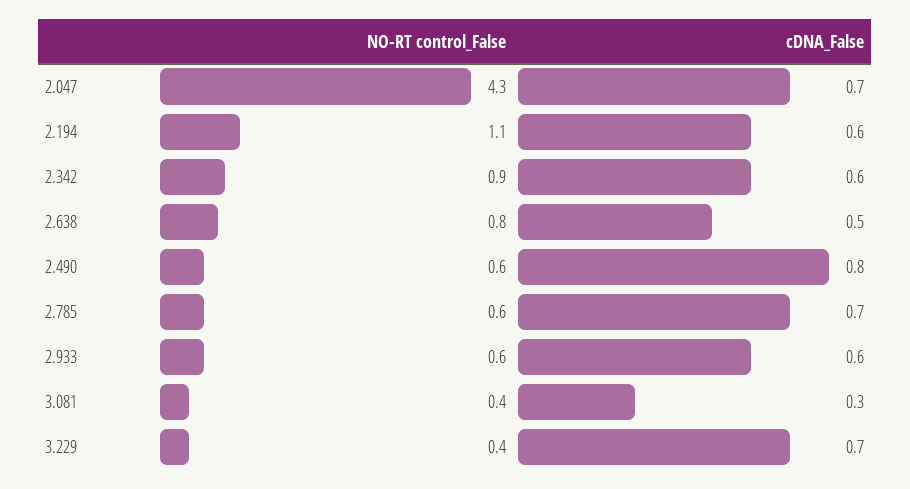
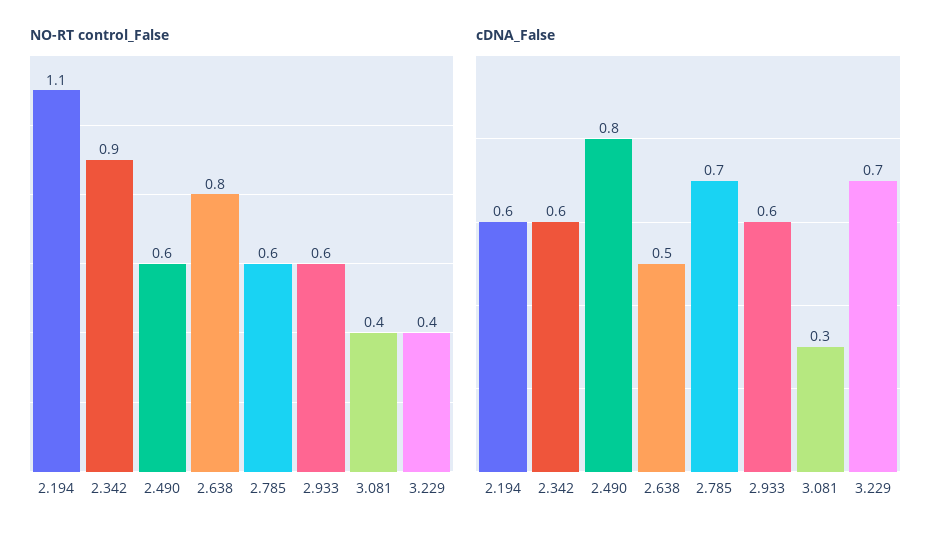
NO-RT control_False, 2.047: 4.3 -> none
cDNA_False, 2.047: 0.7 -> none

